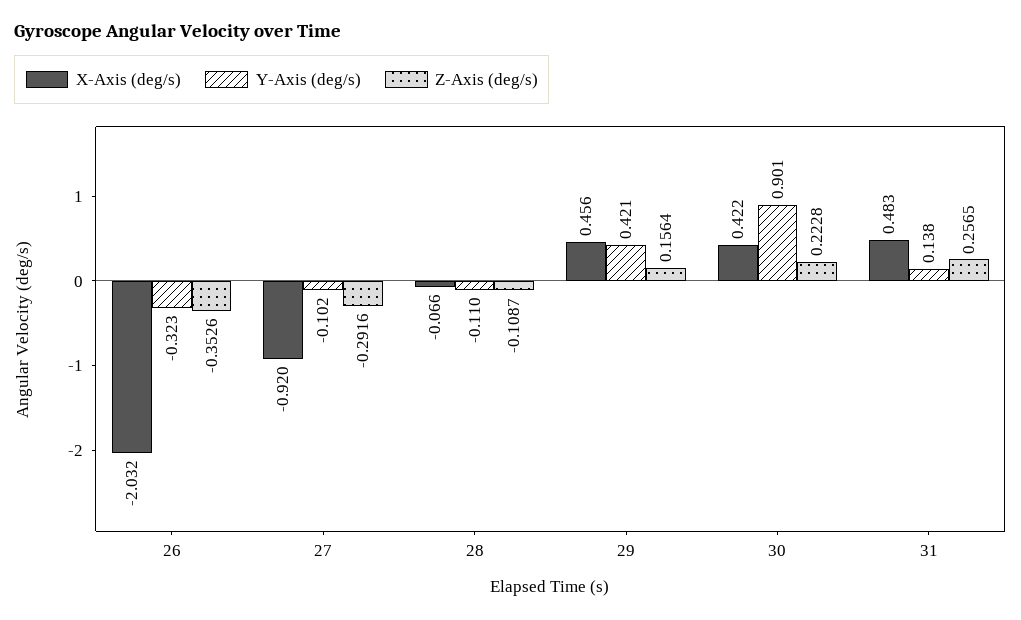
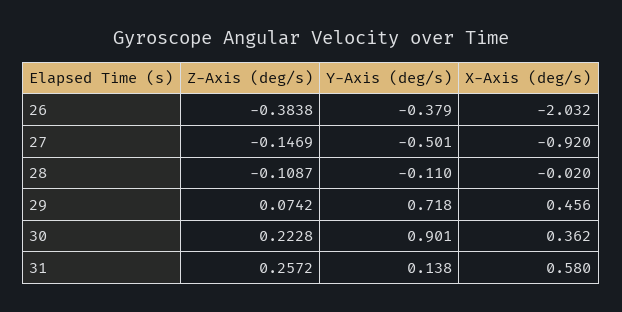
Y-Axis (deg/s), 26: -0.323 -> -0.379
Z-Axis (deg/s), 26: -0.3526 -> -0.3838
Y-Axis (deg/s), 27: -0.102 -> -0.501
Z-Axis (deg/s), 27: -0.2916 -> -0.1469
X-Axis (deg/s), 28: -0.066 -> -0.02
Y-Axis (deg/s), 29: 0.421 -> 0.718
Z-Axis (deg/s), 29: 0.1564 -> 0.0742
X-Axis (deg/s), 30: 0.422 -> 0.362
X-Axis (deg/s), 31: 0.483 -> 0.58
Z-Axis (deg/s), 31: 0.2565 -> 0.2572

